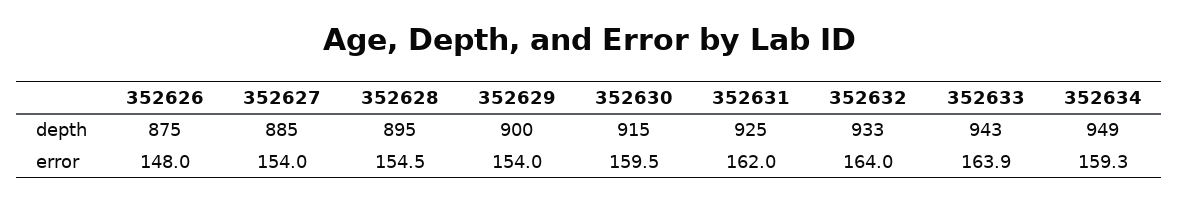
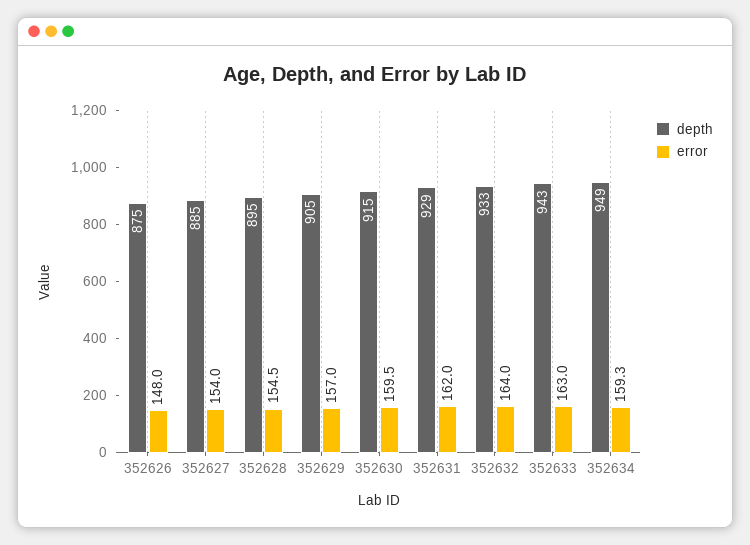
depth, 352629: 900 -> 905
depth, 352631: 925 -> 929
error, 352629: 154 -> 157
error, 352633: 163.9 -> 163

